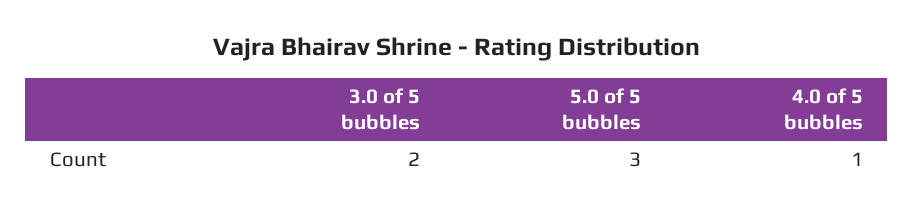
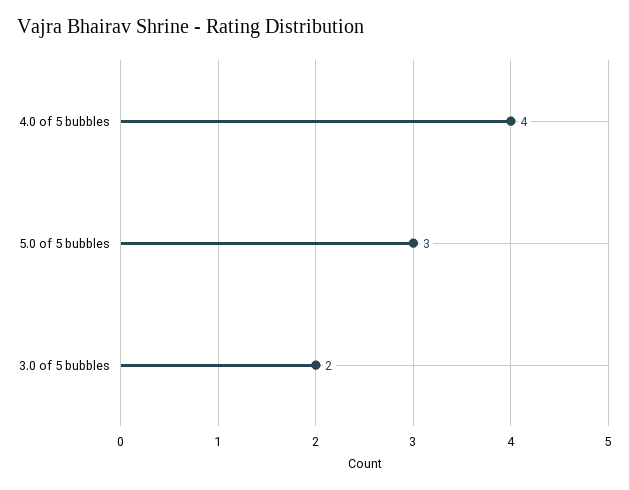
4.0 of 5 bubbles: 1 -> 4

